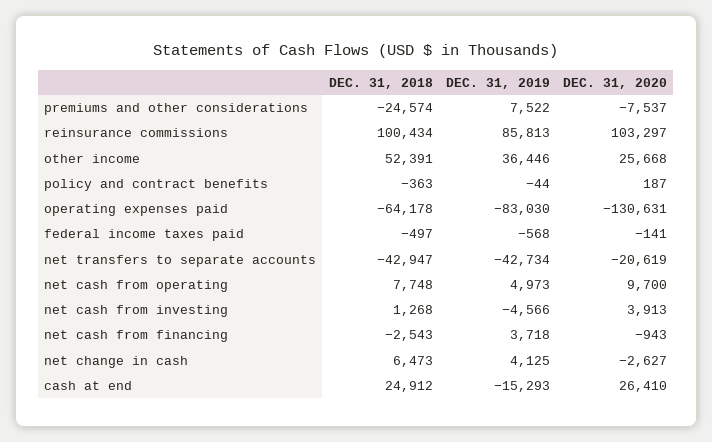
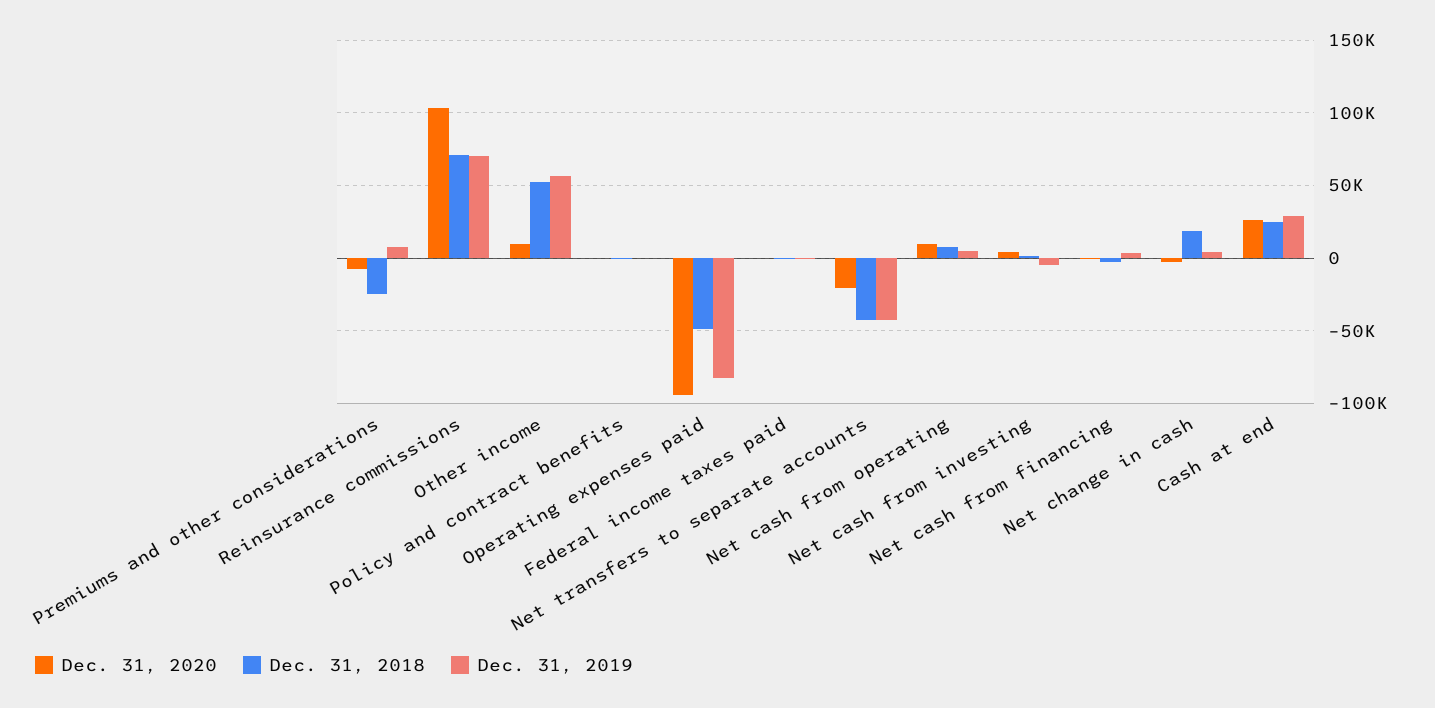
DEC. 31, 2018, reinsurance commissions: 100434 -> 70000
DEC. 31, 2019, reinsurance commissions: 85813 -> 70000
DEC. 31, 2019, other income: 36446 -> 55000
DEC. 31, 2020, other income: 25668 -> 10000
DEC. 31, 2018, operating expenses paid: -64178 -> -50000
DEC. 31, 2020, operating expenses paid: -130631 -> -95000
DEC. 31, 2018, net change in cash: 6473 -> 20000
DEC. 31, 2019, cash at end: -15293 -> 30000

